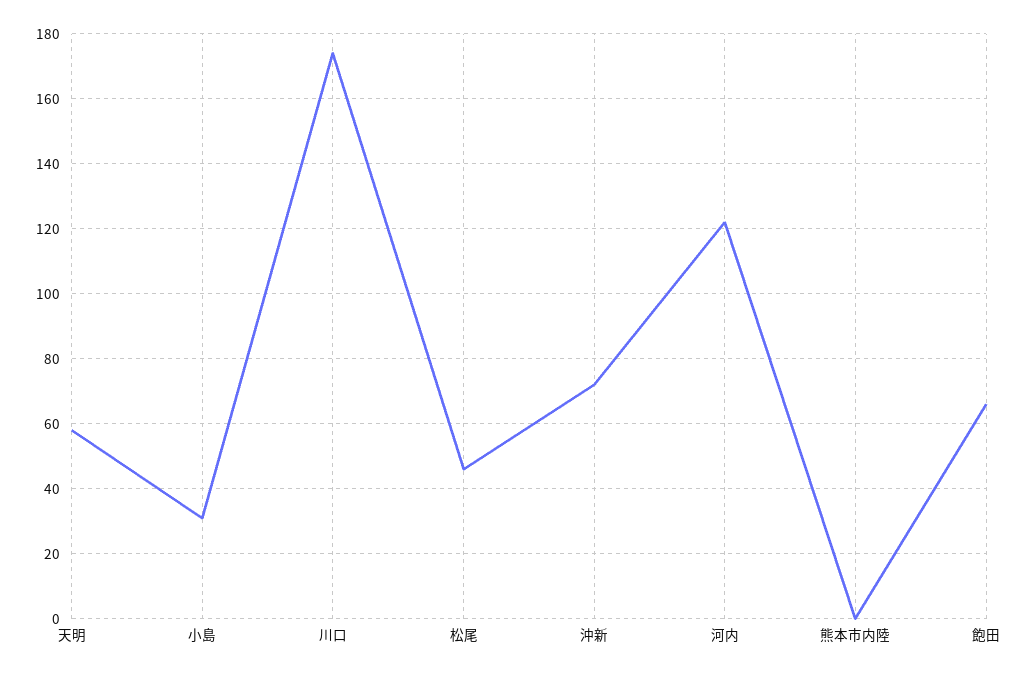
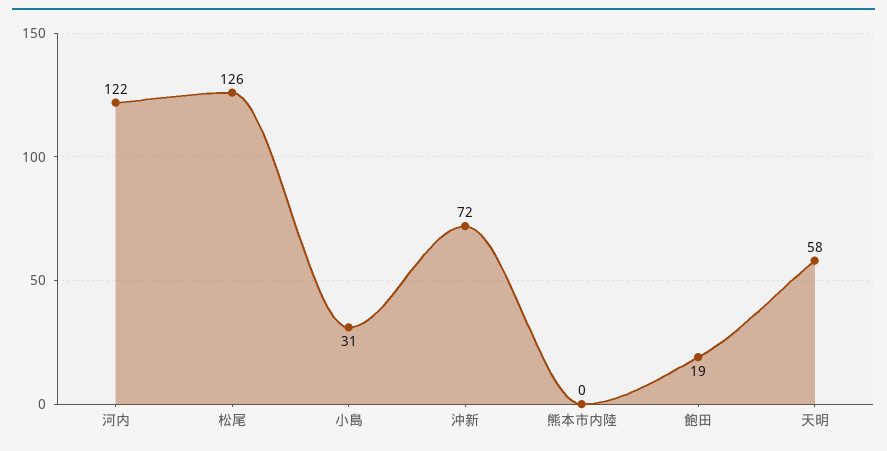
川口: 175 -> none
松尾: 45 -> 126
飽田: 65 -> 19

